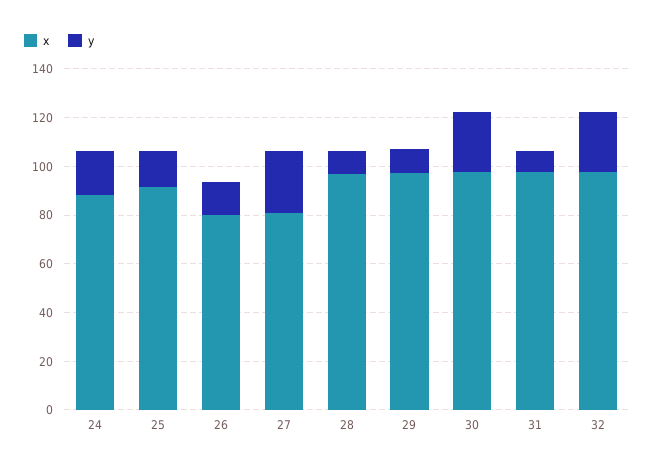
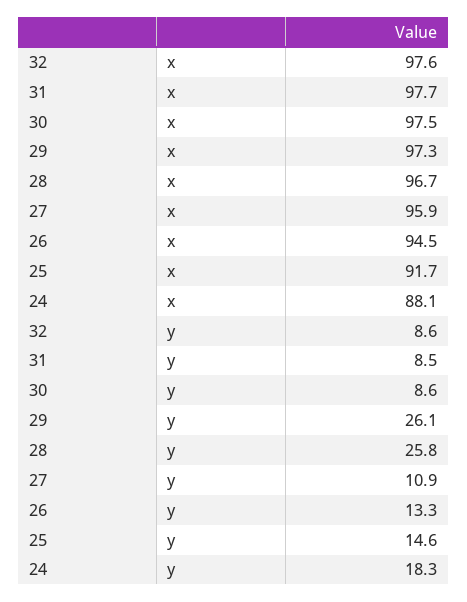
x, 26: 80 -> 94.5
x, 27: 80 -> 95.9
y, 27: 25 -> 10.9
y, 28: 10 -> 25.8
y, 29: 10 -> 26.1
y, 30: 25 -> 8.6
y, 32: 25 -> 8.6

